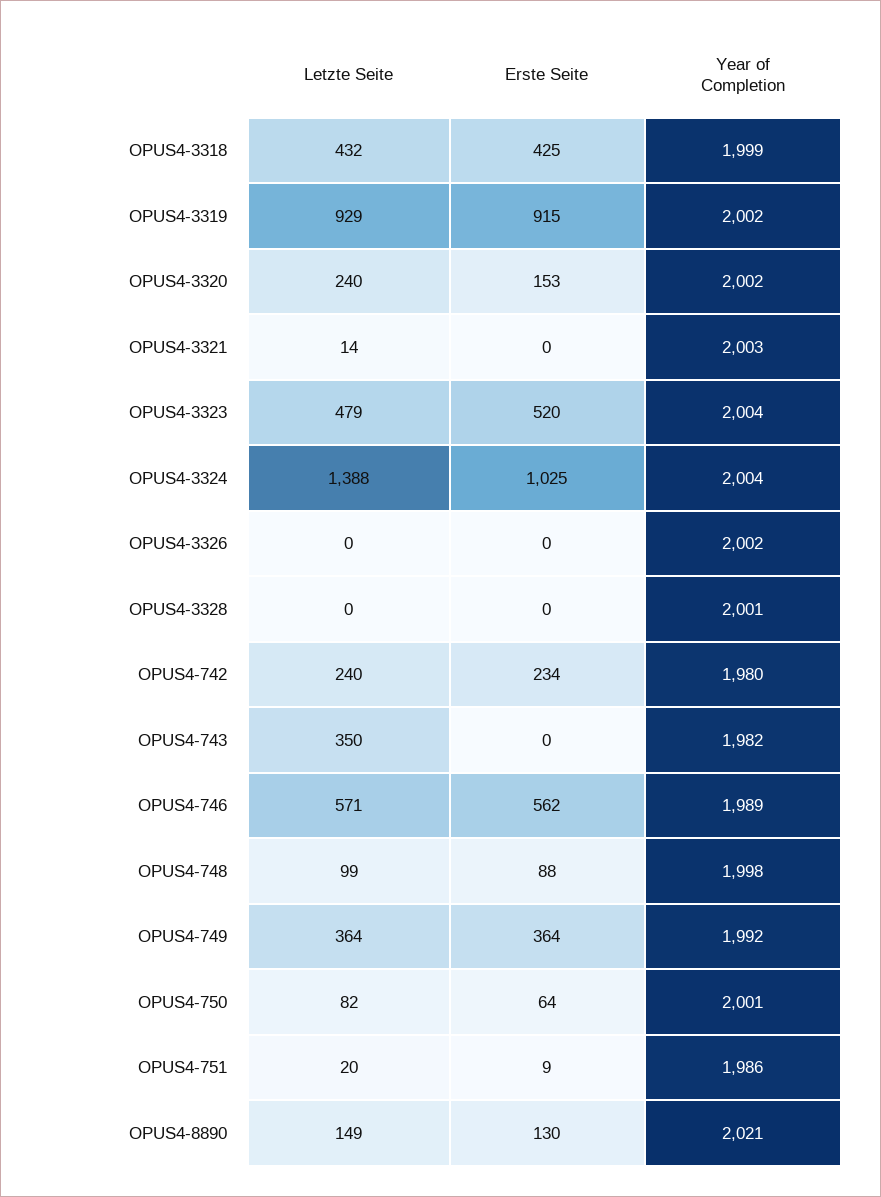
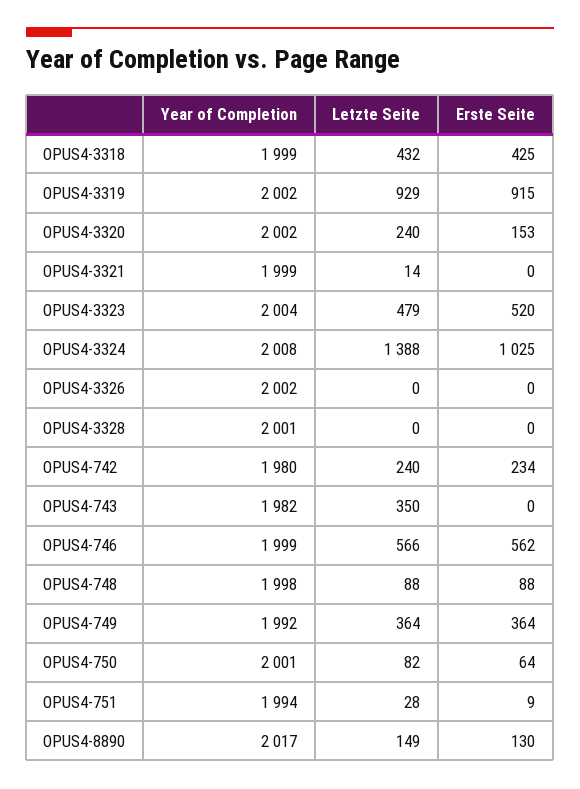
Year of Completion, OPUS4-3321: 2003 -> 1999
Year of Completion, OPUS4-3324: 2004 -> 2008
Letzte Seite, OPUS4-746: 571 -> 566
Year of Completion, OPUS4-746: 1989 -> 1999
Letzte Seite, OPUS4-748: 99 -> 88
Letzte Seite, OPUS4-751: 20 -> 28
Year of Completion, OPUS4-751: 1986 -> 1994
Year of Completion, OPUS4-8890: 2021 -> 2017

